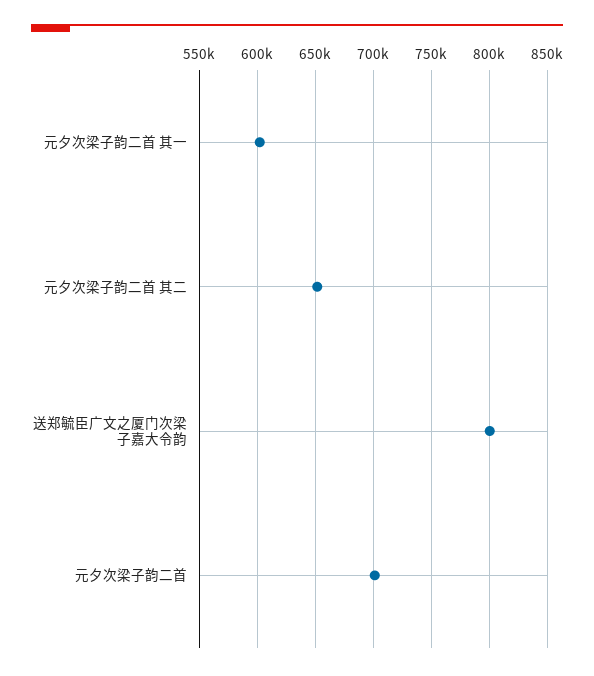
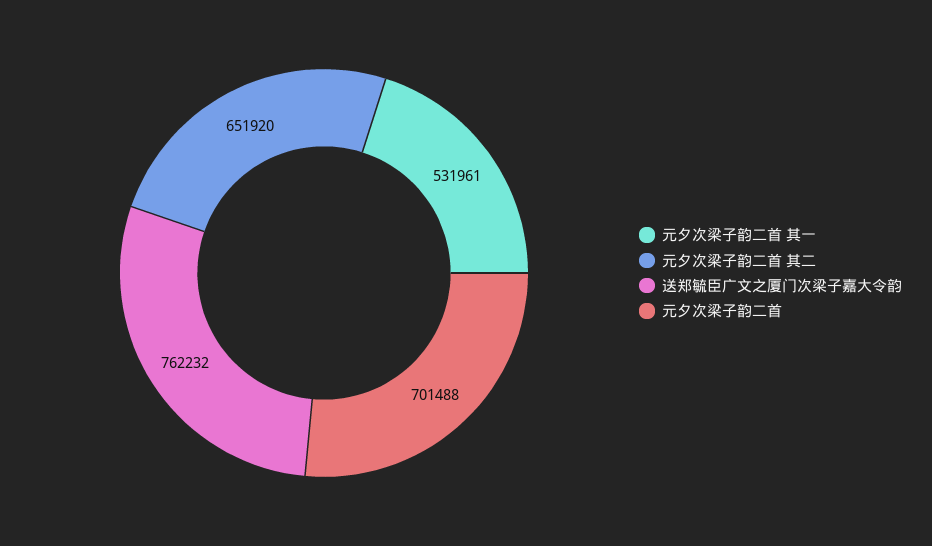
元夕次梁子韵二首 其一: 600000 -> 531961
送郑毓臣广文之厦门次梁子嘉大令韵: 800000 -> 762232

